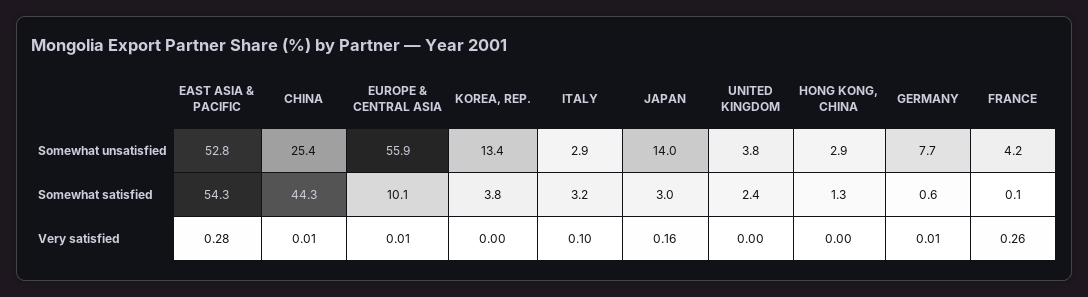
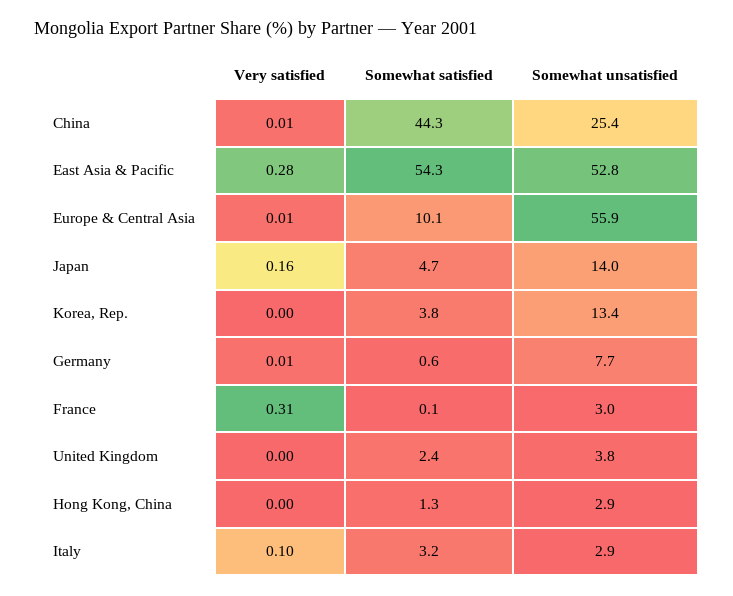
FRANCE, Somewhat unsatisfied: 4.2 -> 3
JAPAN, Somewhat satisfied: 3 -> 4.7
FRANCE, Very satisfied: 0.26 -> 0.31

